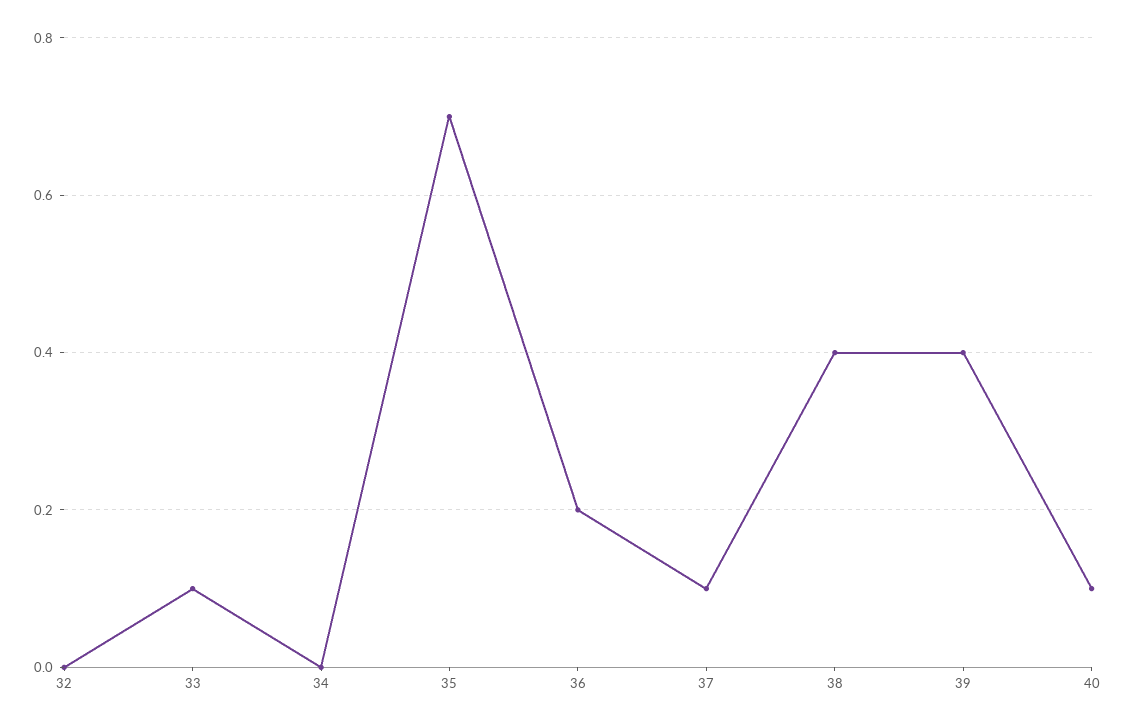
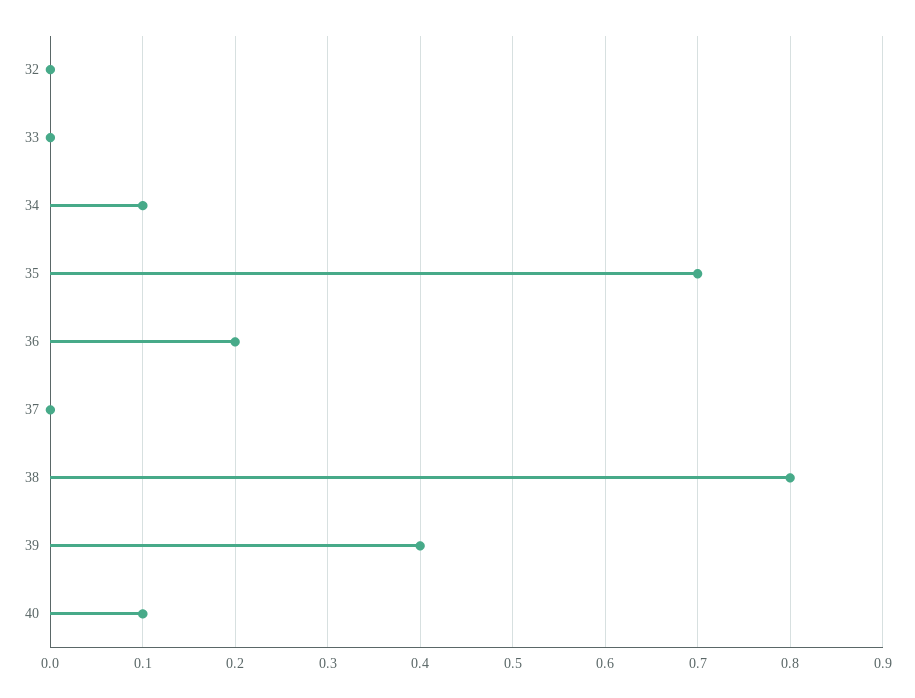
33: 0.1 -> 0
34: 0 -> 0.1
37: 0.1 -> 0
38: 0.4 -> 0.8

